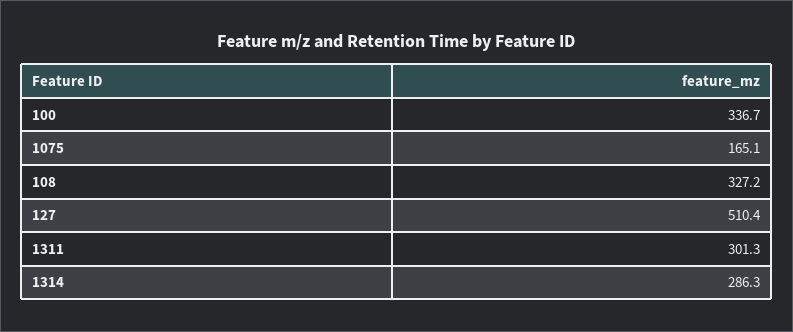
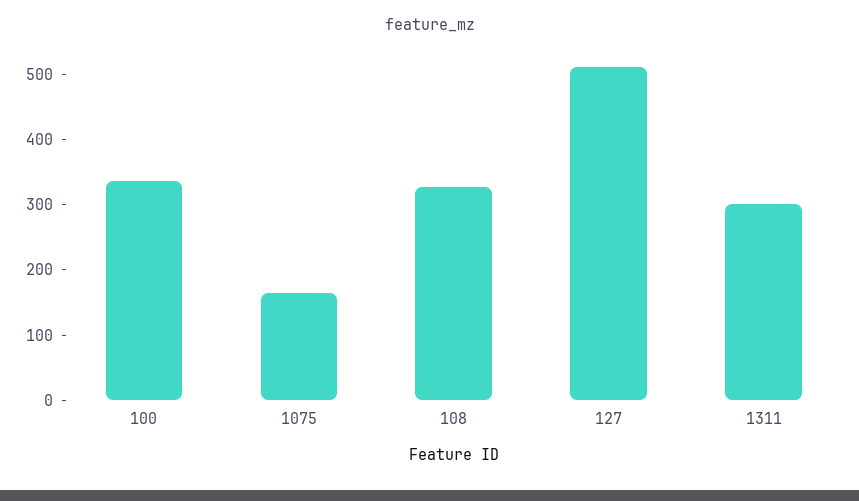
1314: 286.3 -> none

